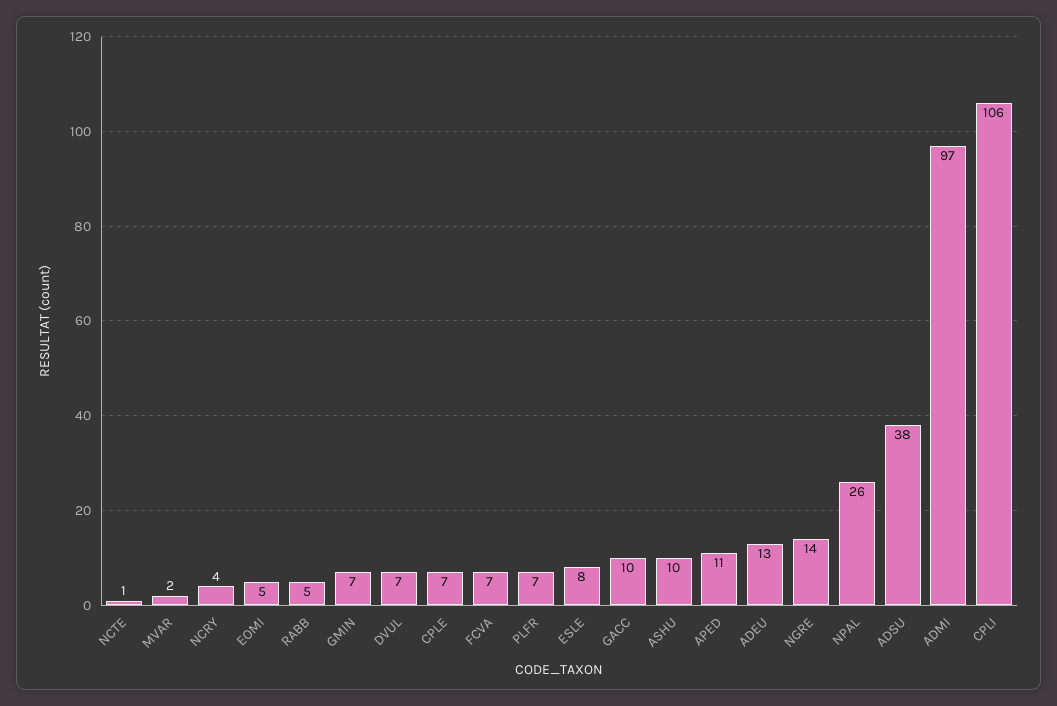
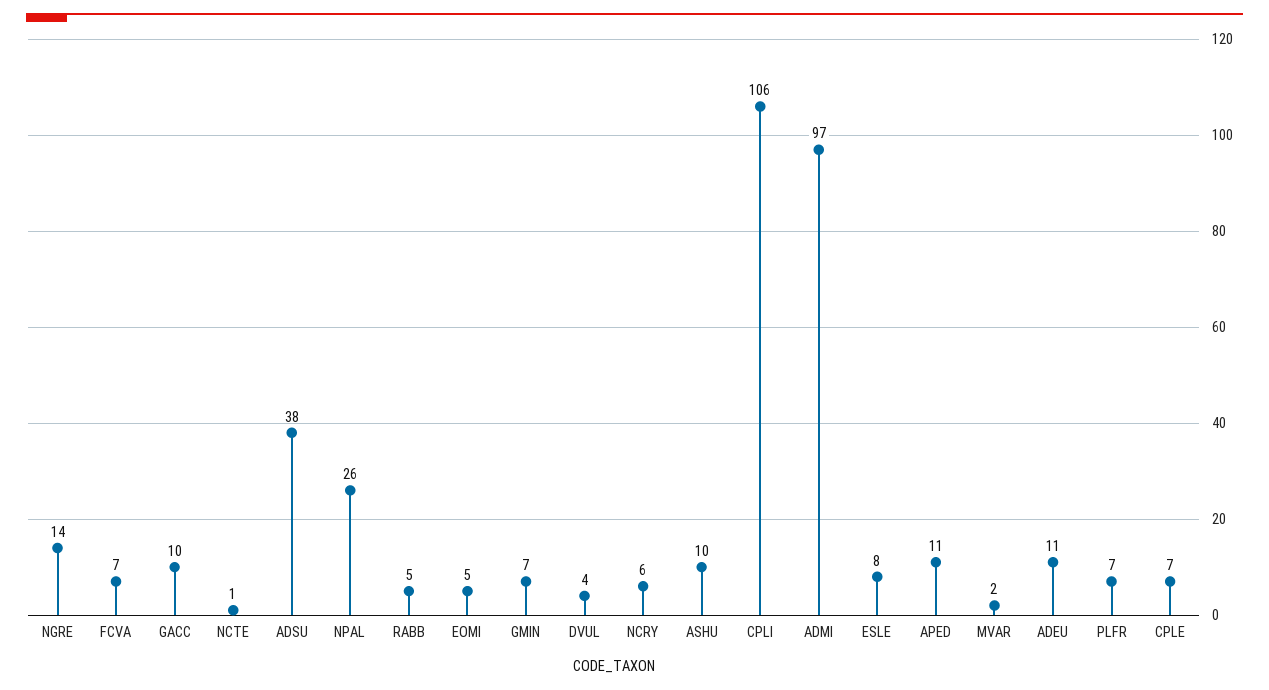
NCRY: 4 -> 6
DVUL: 7 -> 4
ADEU: 13 -> 11

